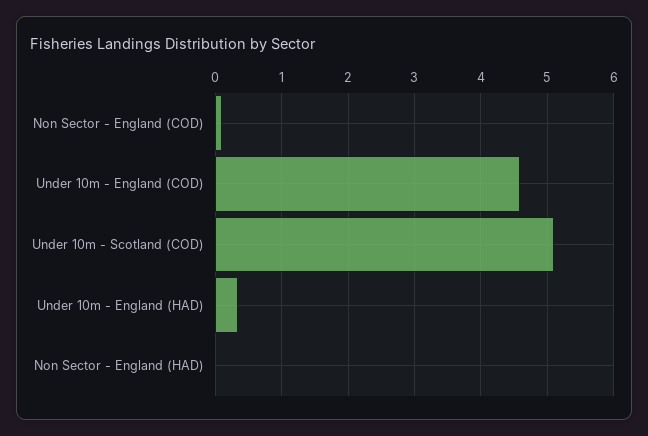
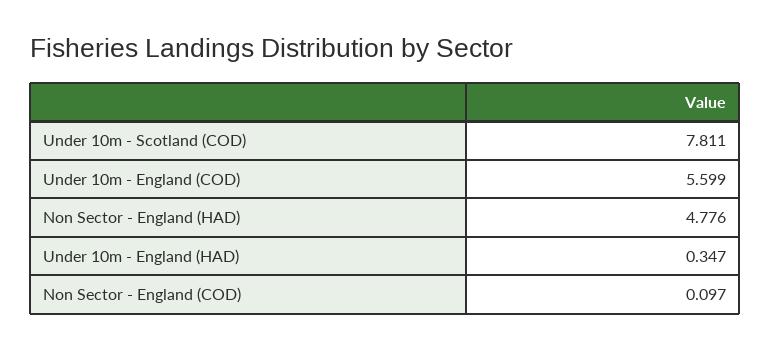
Under 10m - England (COD): 4.6 -> 5.599
Under 10m - Scotland (COD): 5.1 -> 7.811
Non Sector - England (HAD): 0 -> 4.776

